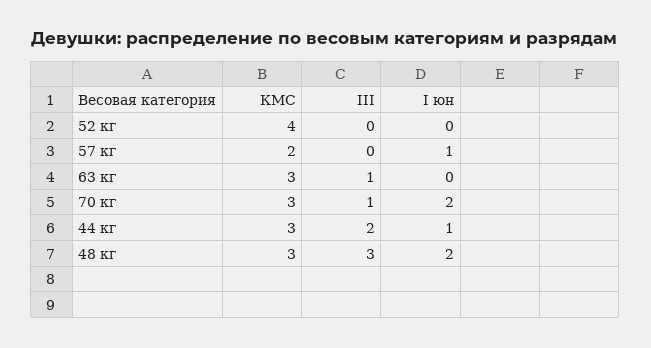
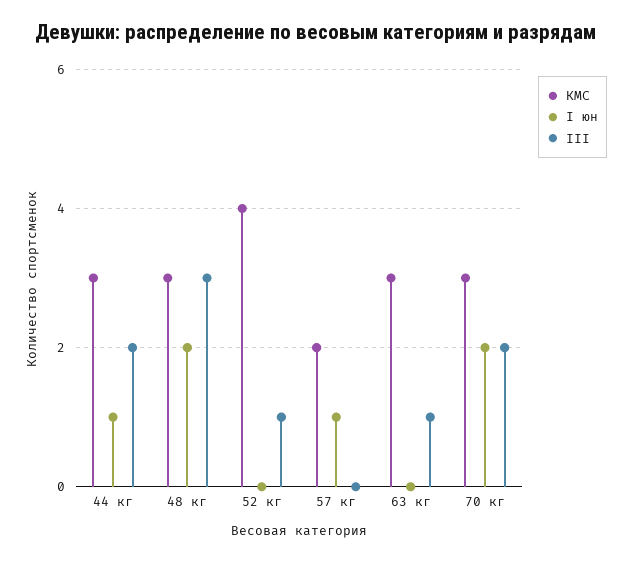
III, 52 кг: 0 -> 1
III, 70 кг: 1 -> 2

